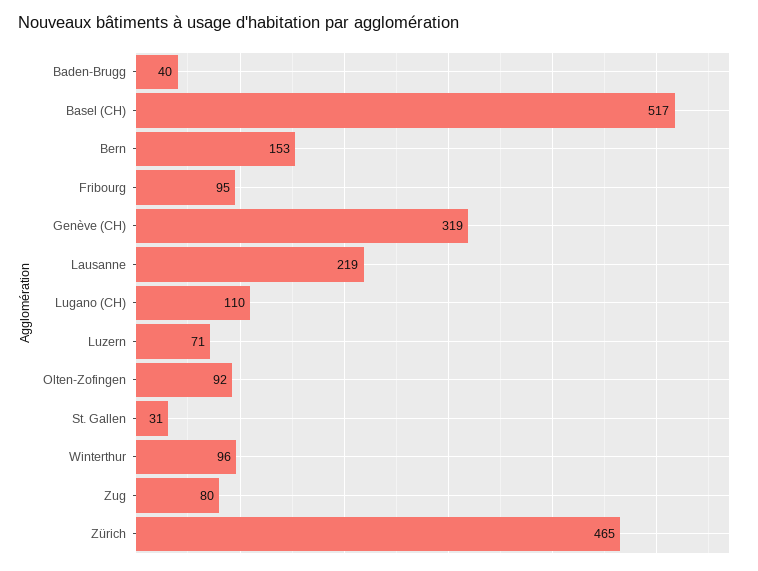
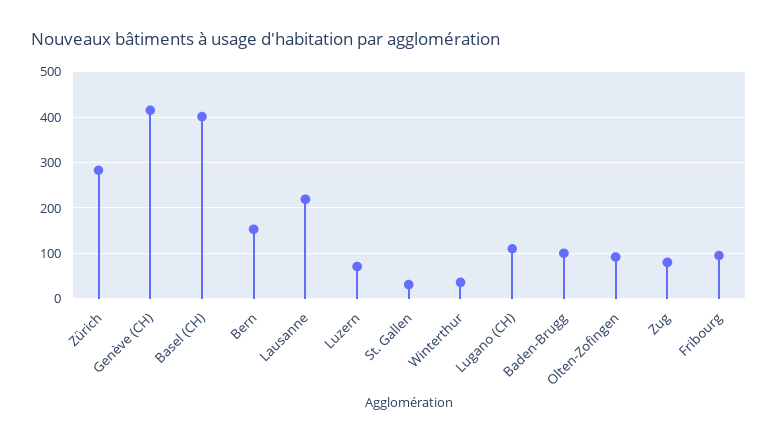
Baden-Brugg: 40 -> 100
Basel (CH): 517 -> 400
Genève (CH): 319 -> 420
Winterthur: 96 -> 40
Zürich: 465 -> 280

